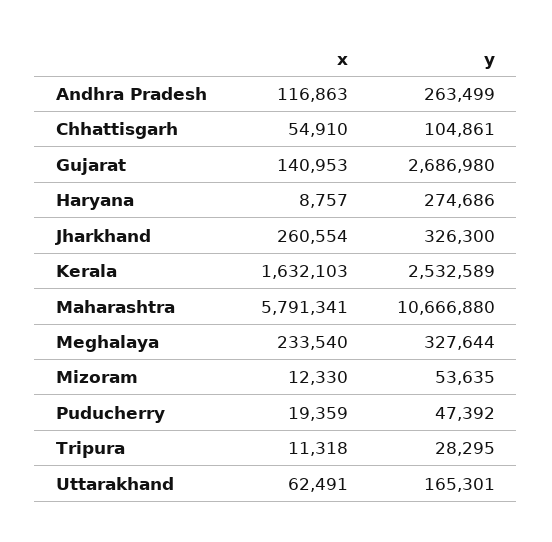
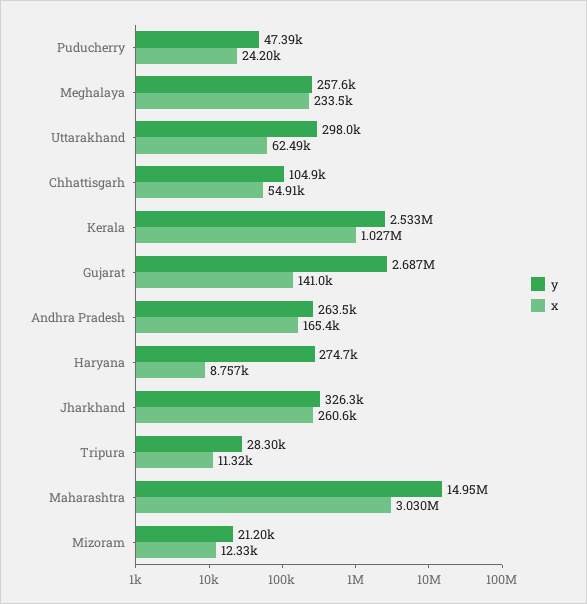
x, Andhra Pradesh: 116863 -> 165400
x, Kerala: 1632103 -> 1027000
x, Maharashtra: 5791341 -> 3030000
y, Maharashtra: 10666880 -> 14950000
y, Meghalaya: 327644 -> 257600
y, Mizoram: 53635 -> 21200
x, Puducherry: 19359 -> 24200
y, Uttarakhand: 165301 -> 298000

